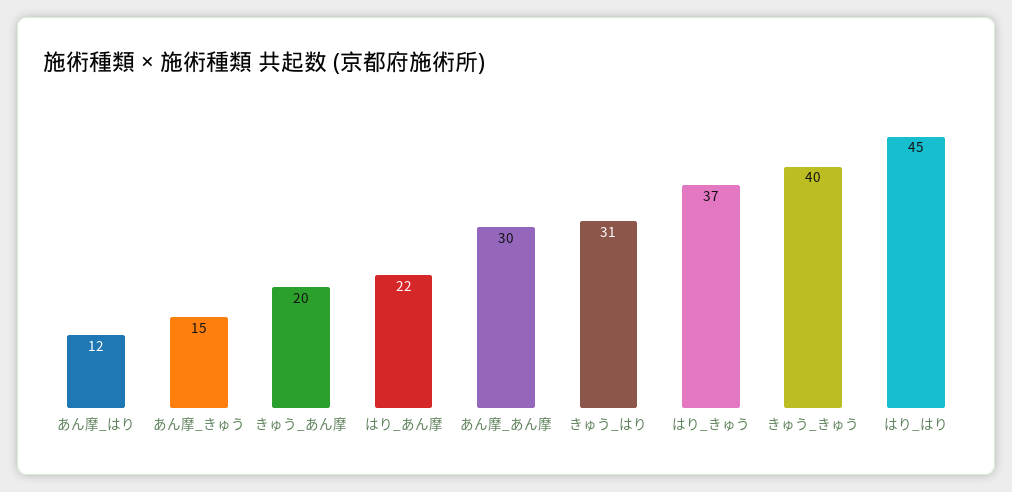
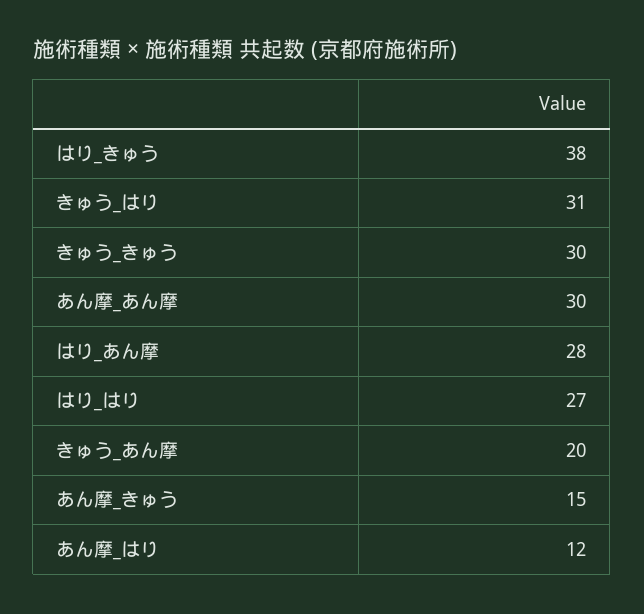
はり_あん摩: 22 -> 28
はり_きゅう: 37 -> 38
きゅう_きゅう: 40 -> 30
はり_はり: 45 -> 27

